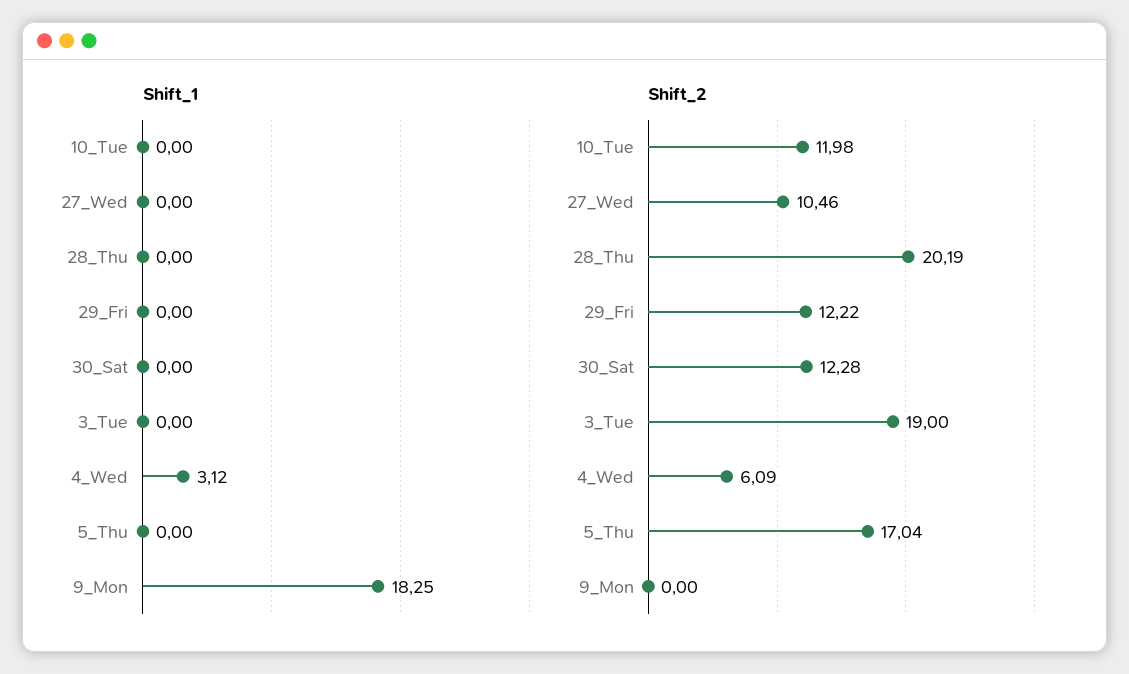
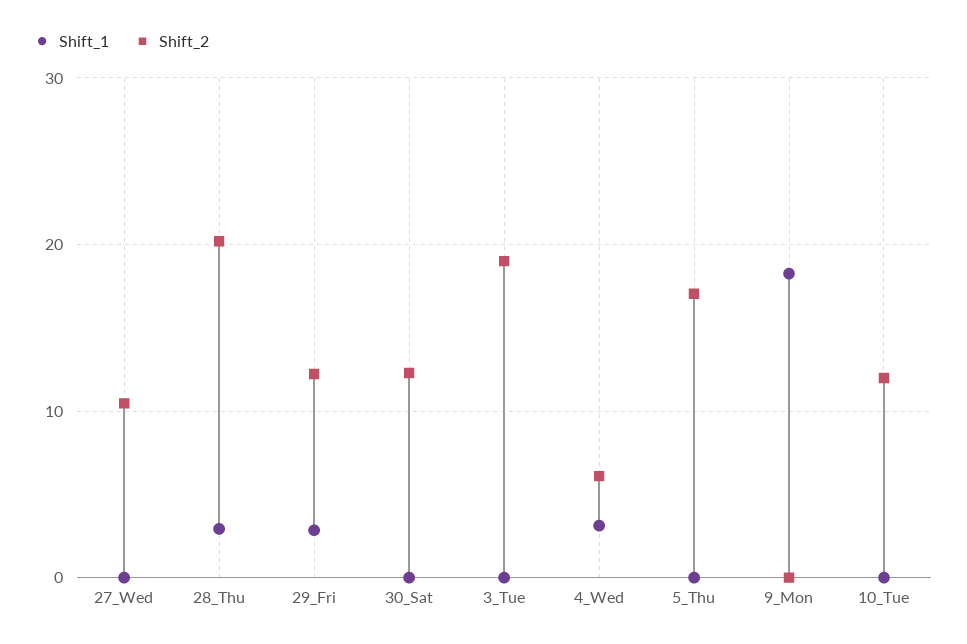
Shift_1, 28_Thu: 0 -> 3
Shift_1, 29_Fri: 0 -> 3

